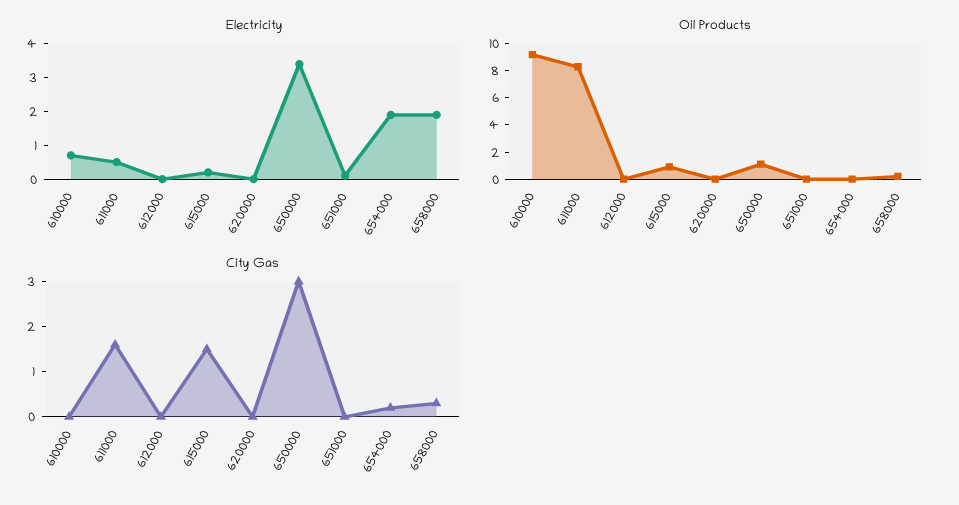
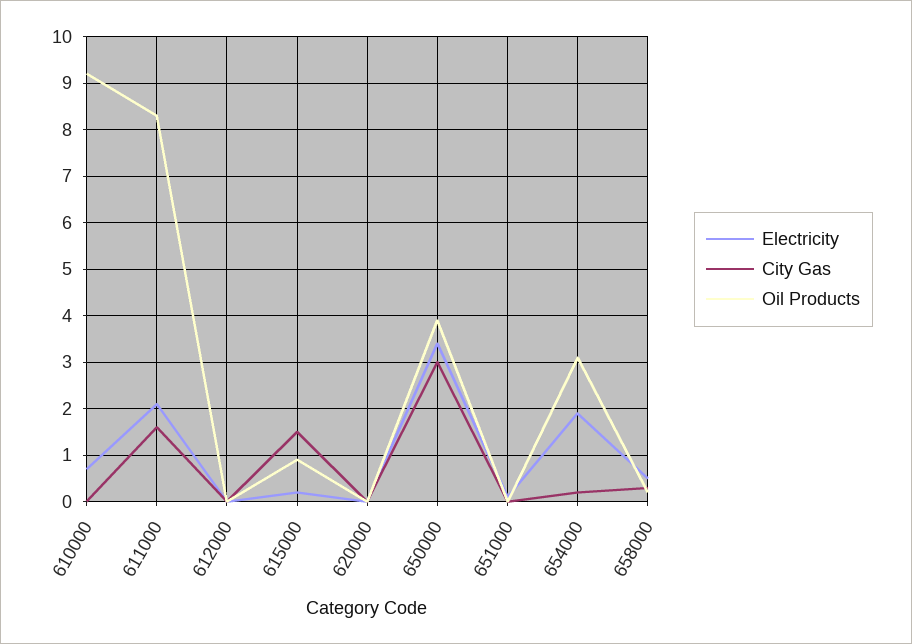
Electricity, 611000: 0.5 -> 2
Electricity, 658000: 2 -> 0.5
Oil Products, 650000: 1 -> 4
Oil Products, 654000: 0 -> 3

